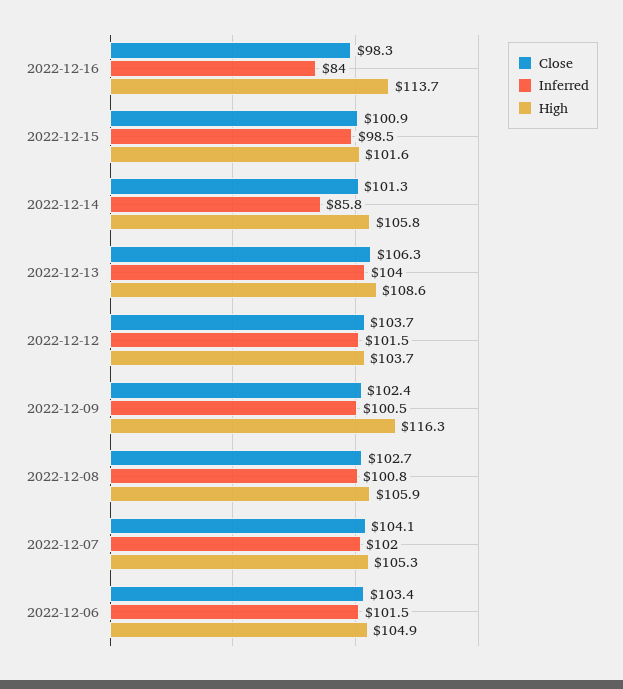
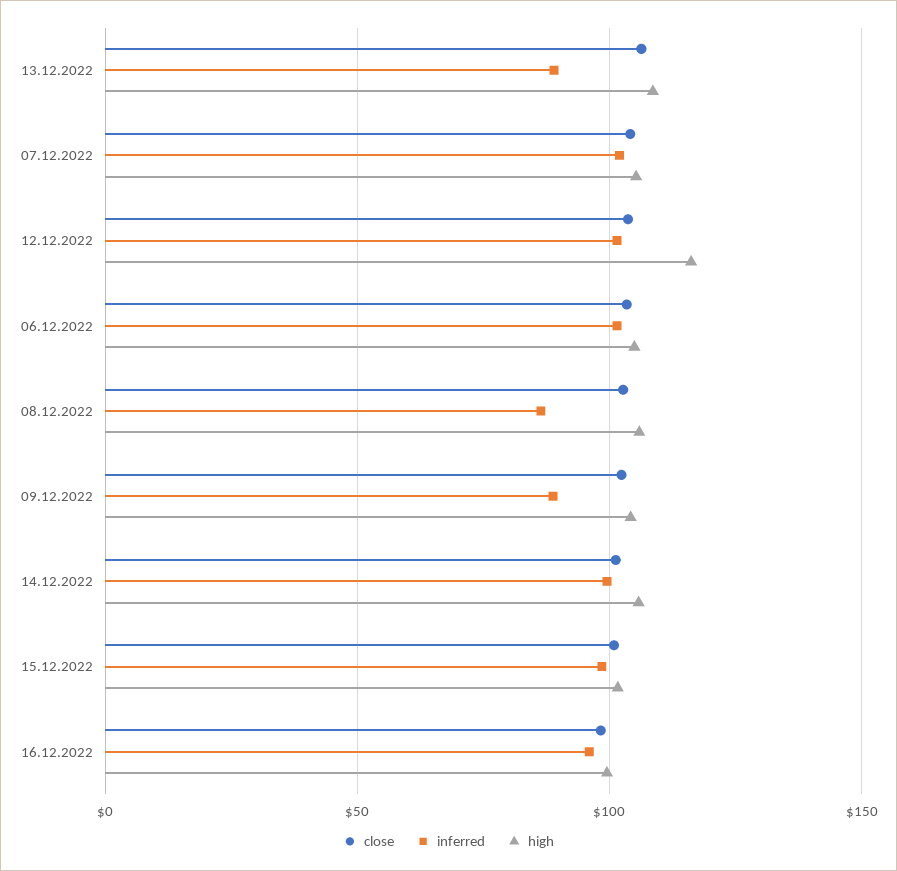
Inferred, 2022-12-16: 84 -> 95
High, 2022-12-16: 113.7 -> 100
Inferred, 2022-12-14: 85.8 -> 100
Inferred, 2022-12-13: 104 -> 90
High, 2022-12-12: 103.7 -> 115
Inferred, 2022-12-09: 100.5 -> 90
High, 2022-12-09: 116.3 -> 105
Inferred, 2022-12-08: 100.8 -> 85

